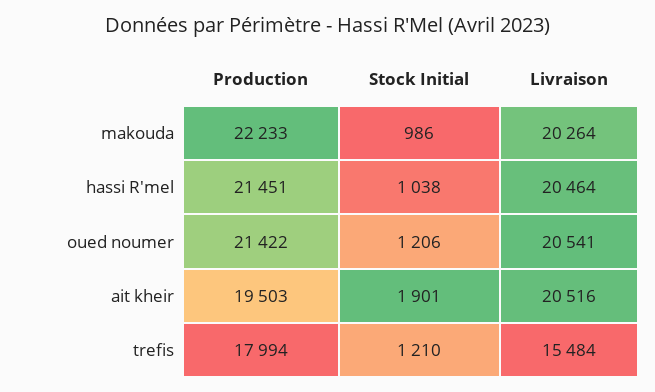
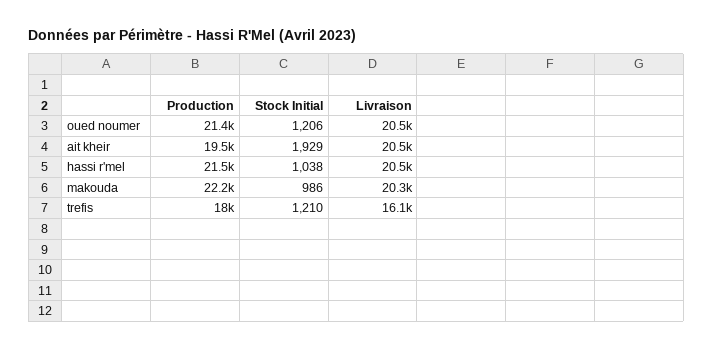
Stock Initial, ait kheir: 1901 -> 1929
Livraison, trefis: 15484 -> 16100

